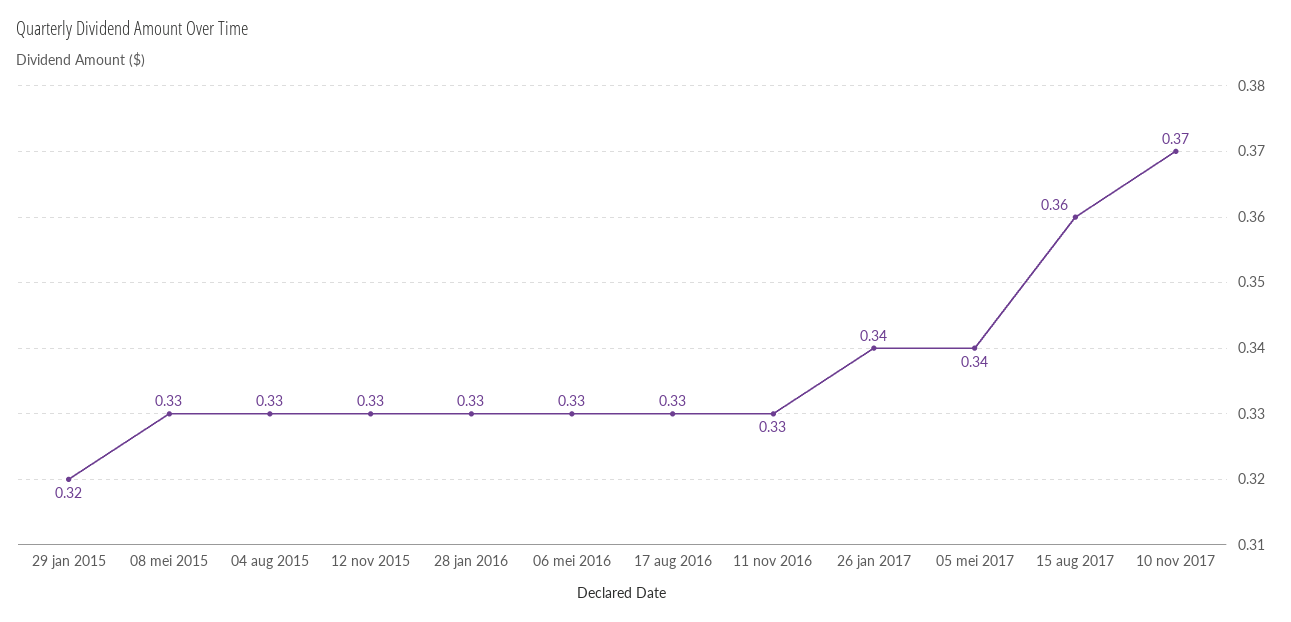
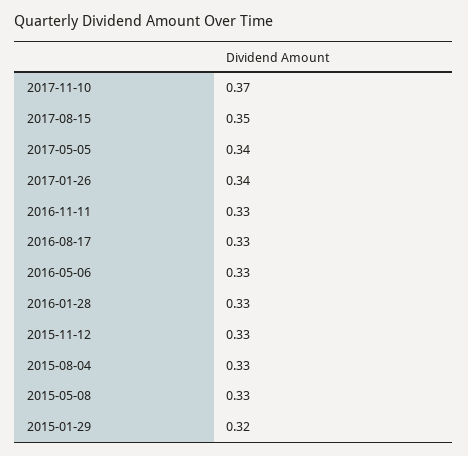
15 aug 2017: 0.36 -> 0.35

